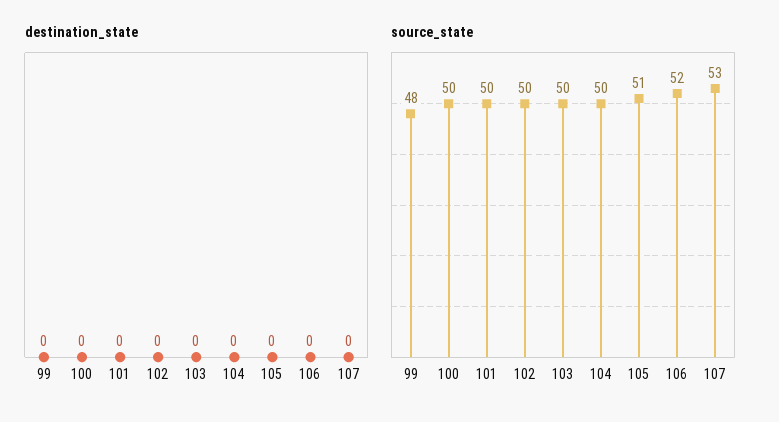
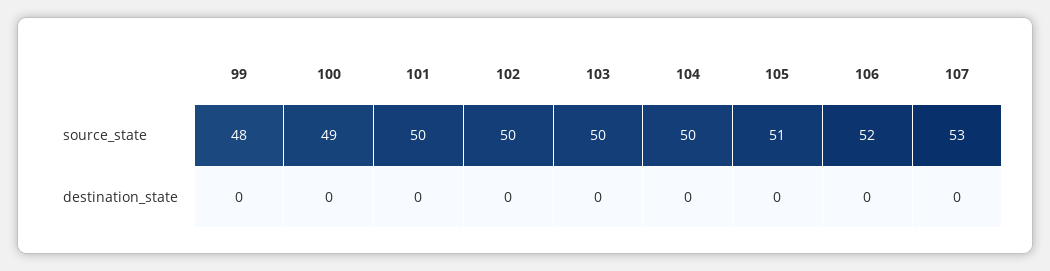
source_state, 100: 50 -> 49

